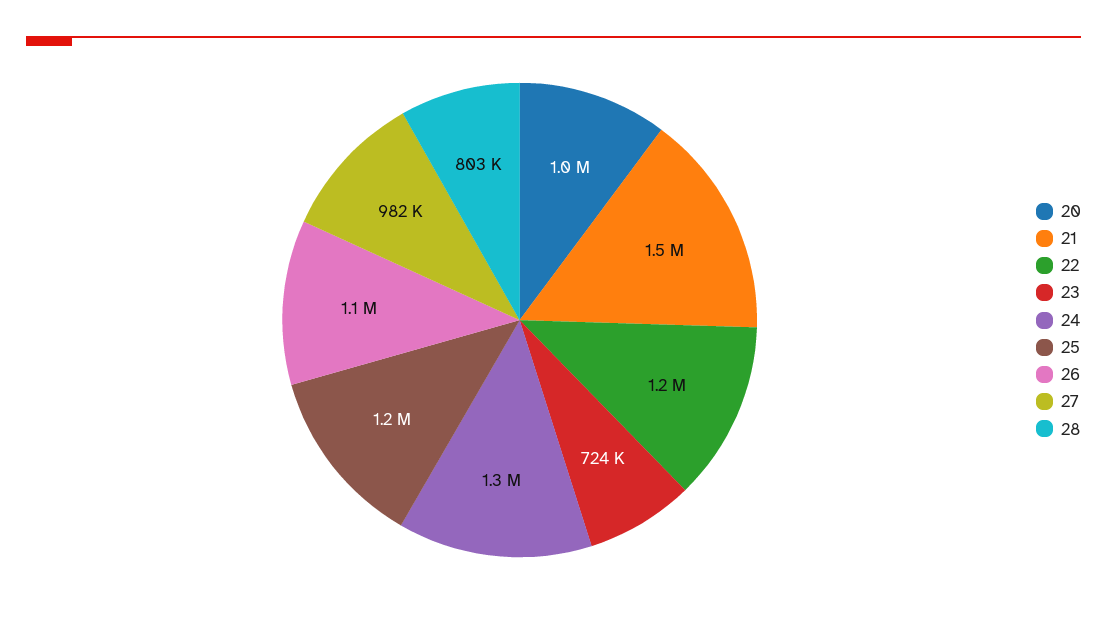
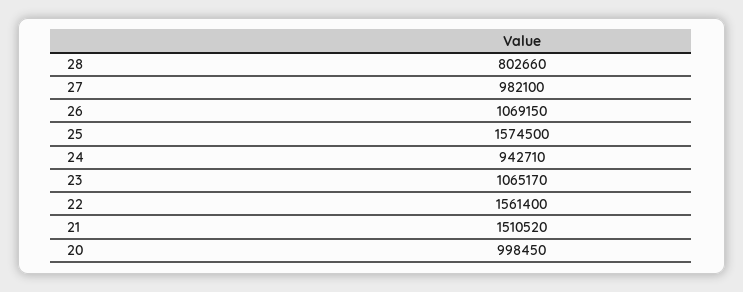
22: 1200000 -> 1561400
23: 724000 -> 1065170
24: 1300000 -> 942710
25: 1200000 -> 1574500

